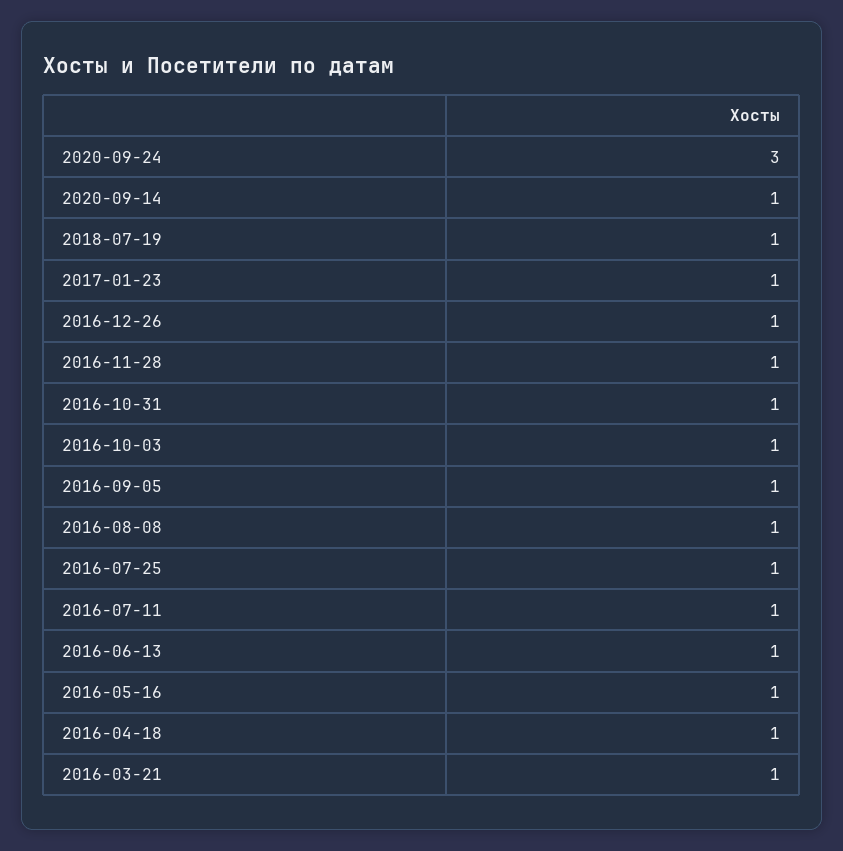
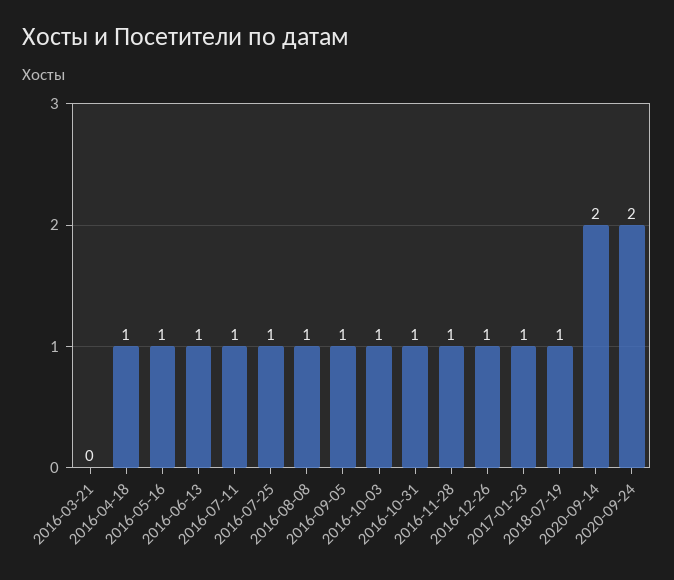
2020-09-24: 3 -> 2
2020-09-14: 1 -> 2
2016-03-21: 1 -> 0

